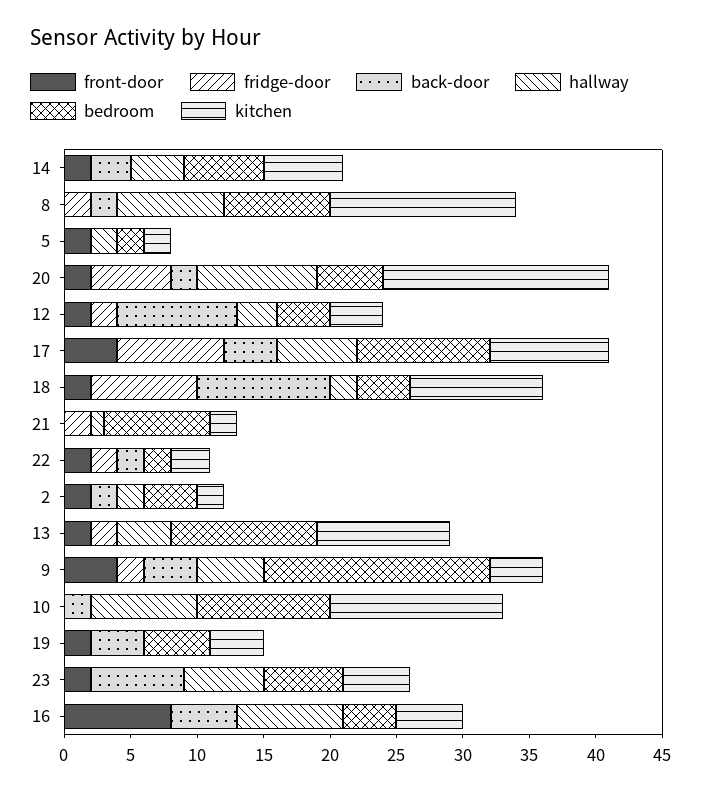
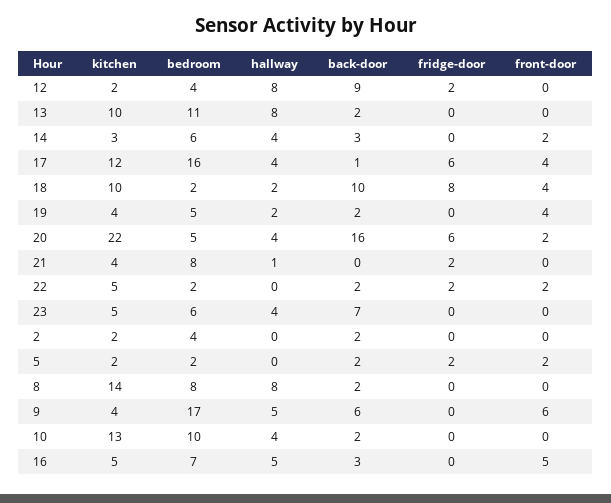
kitchen, 14: 6 -> 3
fridge-door, 8: 2 -> 0
fridge-door, 5: 0 -> 2
back-door, 5: 0 -> 2
hallway, 5: 2 -> 0
back-door, 20: 2 -> 16
hallway, 20: 9 -> 4
kitchen, 20: 17 -> 22
front-door, 12: 2 -> 0
hallway, 12: 3 -> 8
kitchen, 12: 4 -> 2
fridge-door, 17: 8 -> 6
back-door, 17: 4 -> 1
hallway, 17: 6 -> 4
bedroom, 17: 10 -> 16
kitchen, 17: 9 -> 12
front-door, 18: 2 -> 4
bedroom, 18: 4 -> 2
kitchen, 21: 2 -> 4
kitchen, 22: 3 -> 5
front-door, 2: 2 -> 0
hallway, 2: 2 -> 0
front-door, 13: 2 -> 0
fridge-door, 13: 2 -> 0
back-door, 13: 0 -> 2
hallway, 13: 4 -> 8
front-door, 9: 4 -> 6
fridge-door, 9: 2 -> 0
back-door, 9: 4 -> 6
hallway, 10: 8 -> 4
front-door, 19: 2 -> 4
back-door, 19: 4 -> 2
hallway, 19: 0 -> 2
front-door, 23: 2 -> 0
hallway, 23: 6 -> 4
front-door, 16: 8 -> 5
back-door, 16: 5 -> 3
hallway, 16: 8 -> 5
bedroom, 16: 4 -> 7

